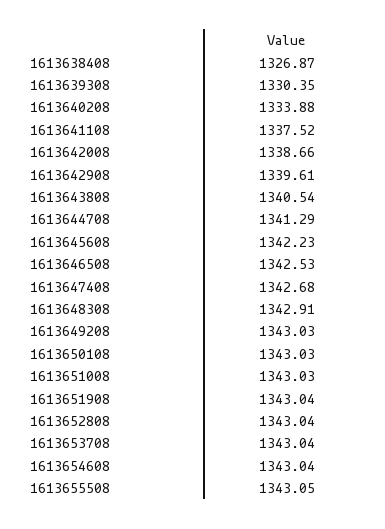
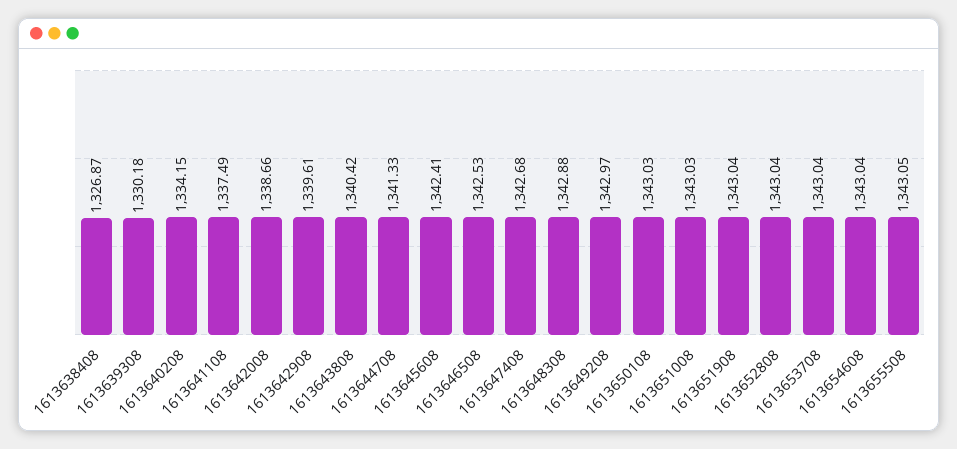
1613639308: 1330.35 -> 1330.18
1613640208: 1333.88 -> 1334.15
1613641108: 1337.52 -> 1337.49
1613643808: 1340.54 -> 1340.42
1613644708: 1341.29 -> 1341.33
1613645608: 1342.23 -> 1342.41
1613648308: 1342.91 -> 1342.88
1613649208: 1343.03 -> 1342.97

